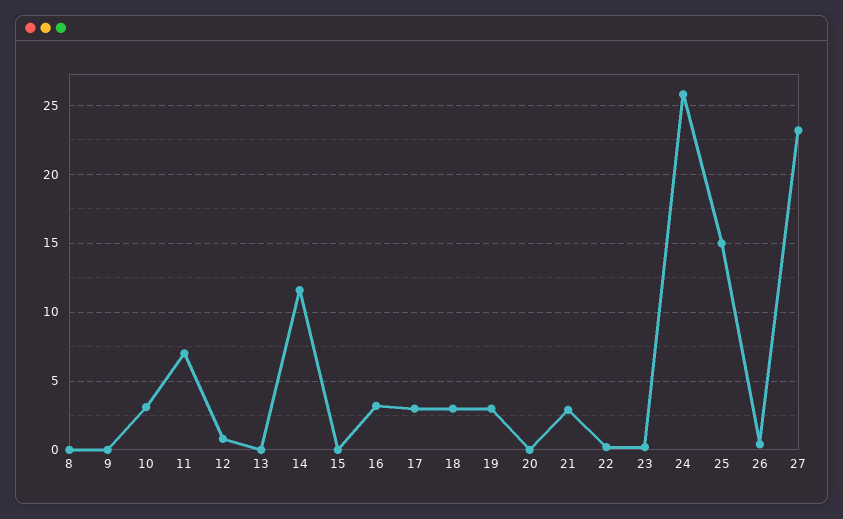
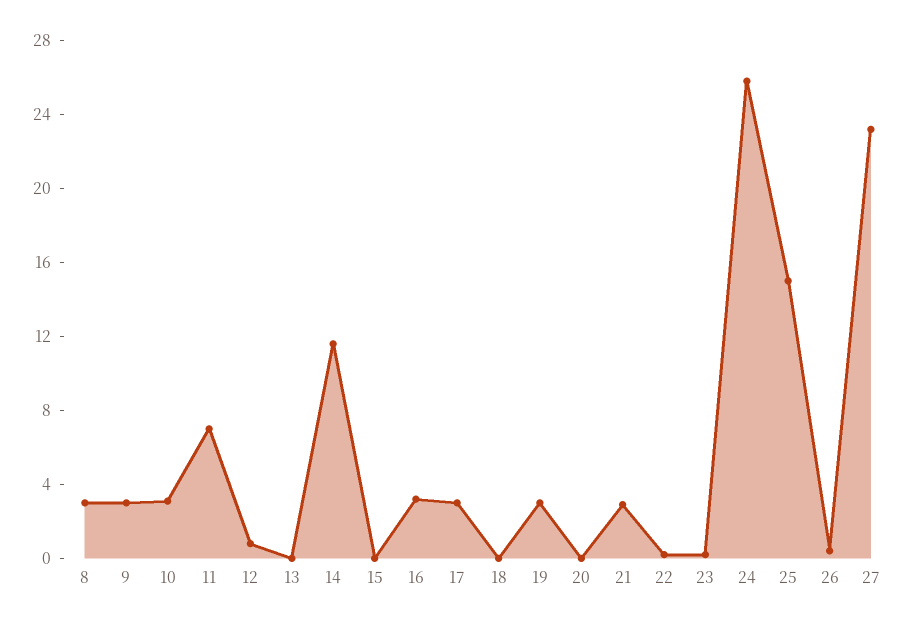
8: 0 -> 3
9: 0 -> 3
18: 3 -> 0

